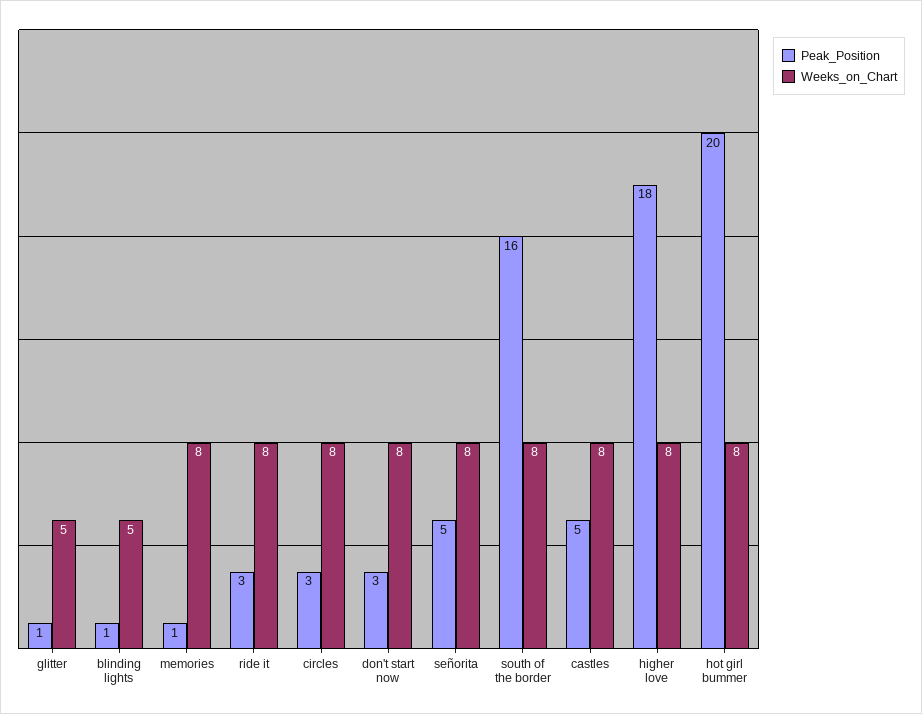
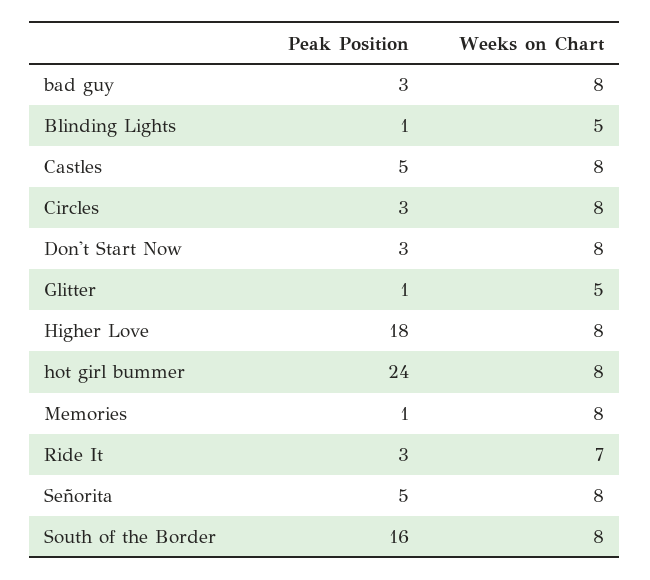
Weeks_on_Chart, ride it: 8 -> 7
Peak_Position, hot girl bummer: 20 -> 24
Peak_Position, bad guy: none -> 3
Weeks_on_Chart, bad guy: none -> 8

